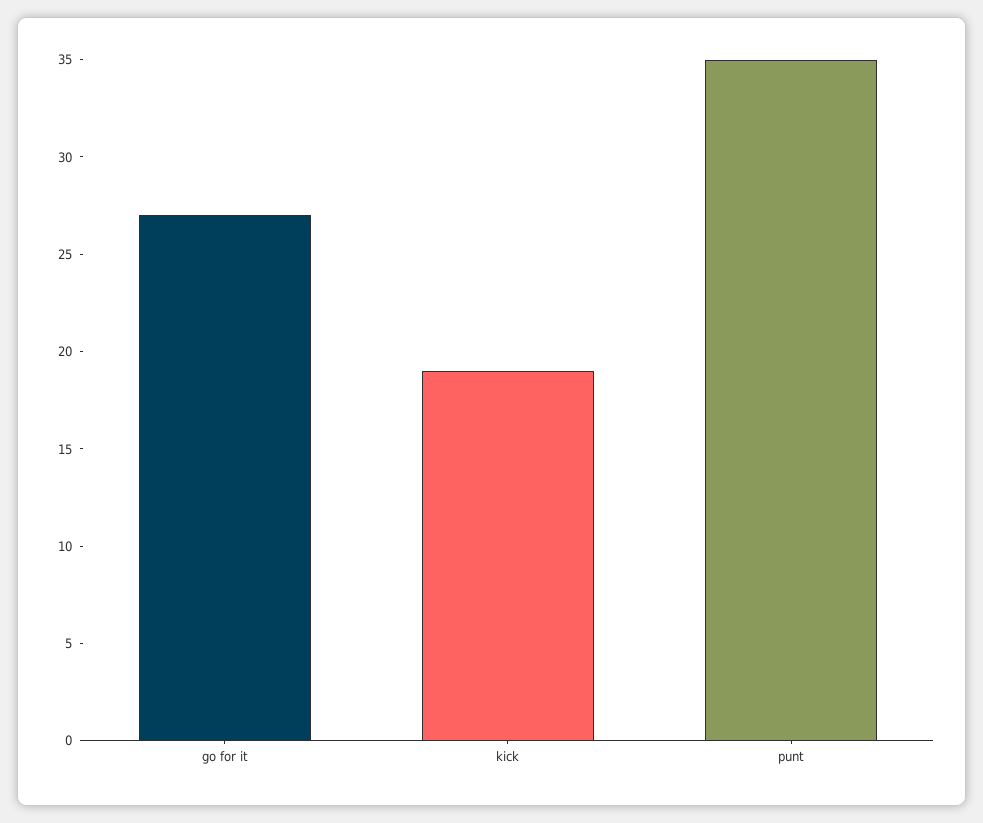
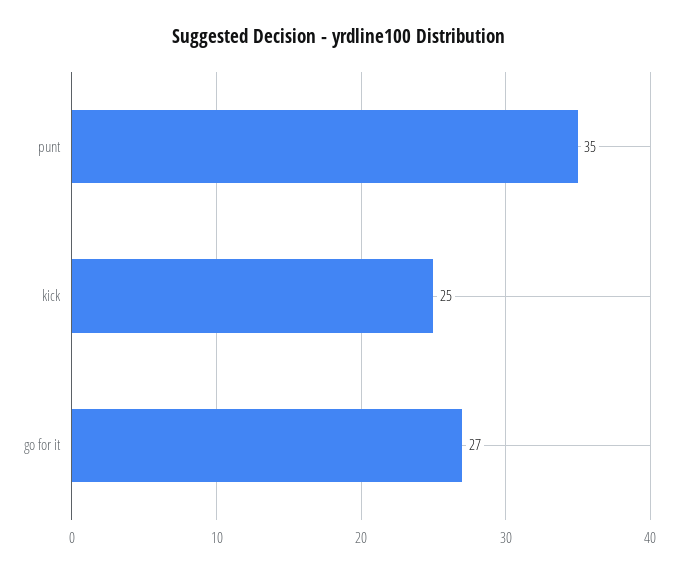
kick: 19 -> 25

